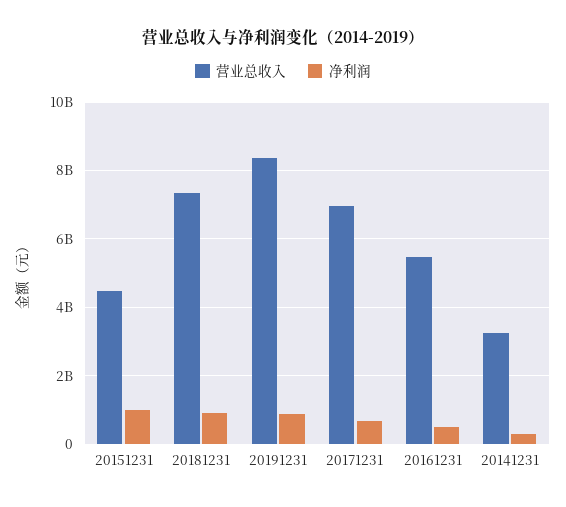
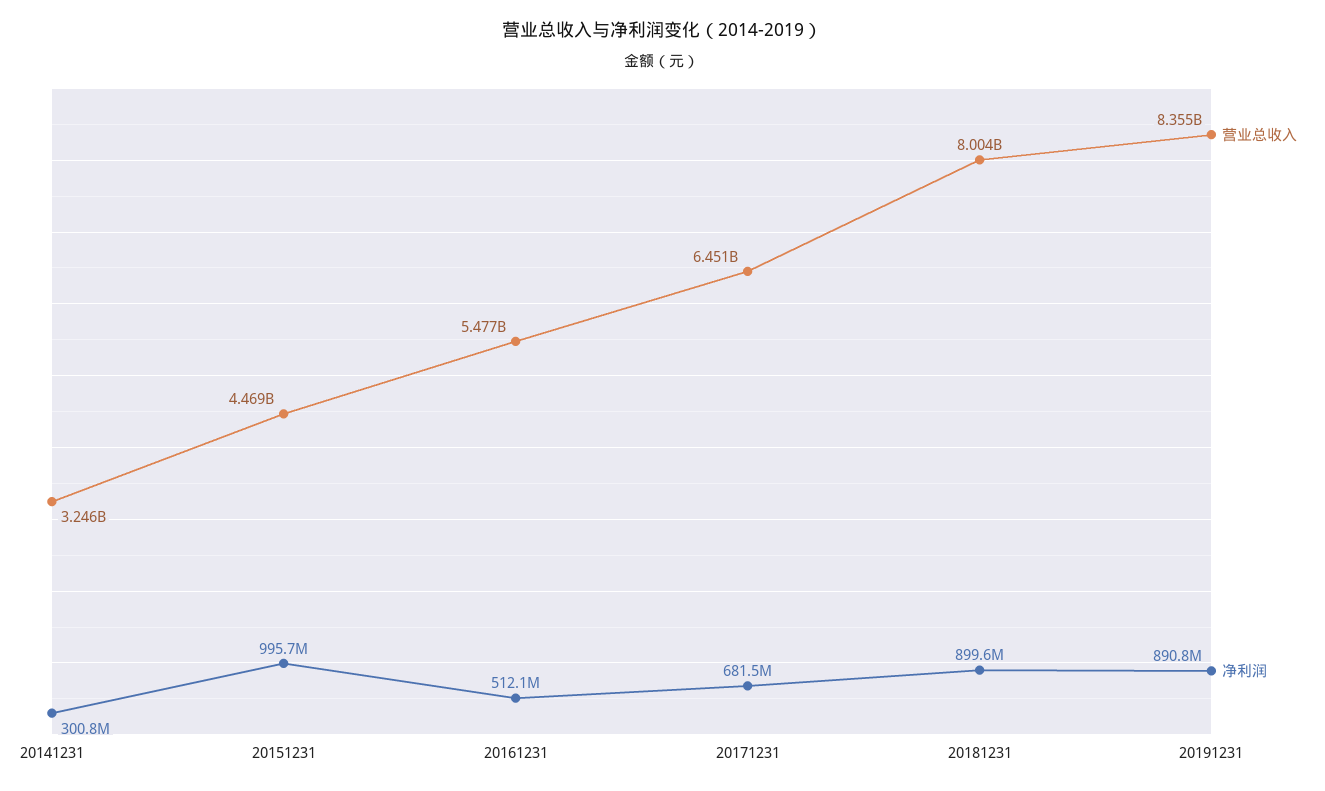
营业总收入, 20181231: 7400000000 -> 8004000000
营业总收入, 20171231: 7000000000 -> 6451000000

